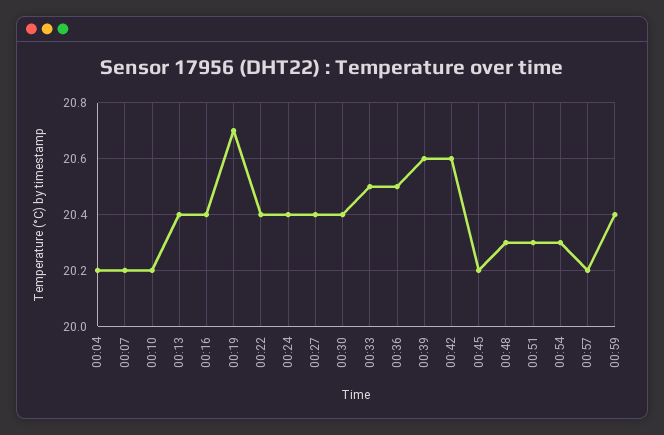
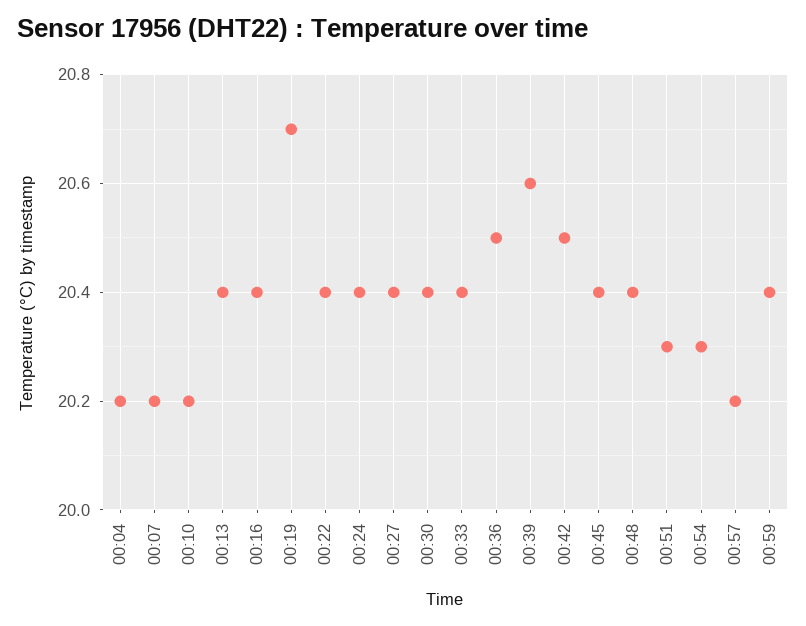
00:33: 20.5 -> 20.4
00:42: 20.6 -> 20.5
00:45: 20.2 -> 20.4
00:48: 20.3 -> 20.4

